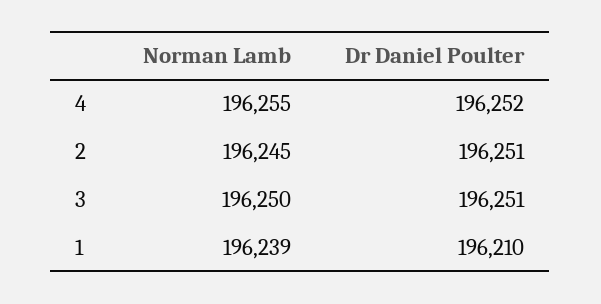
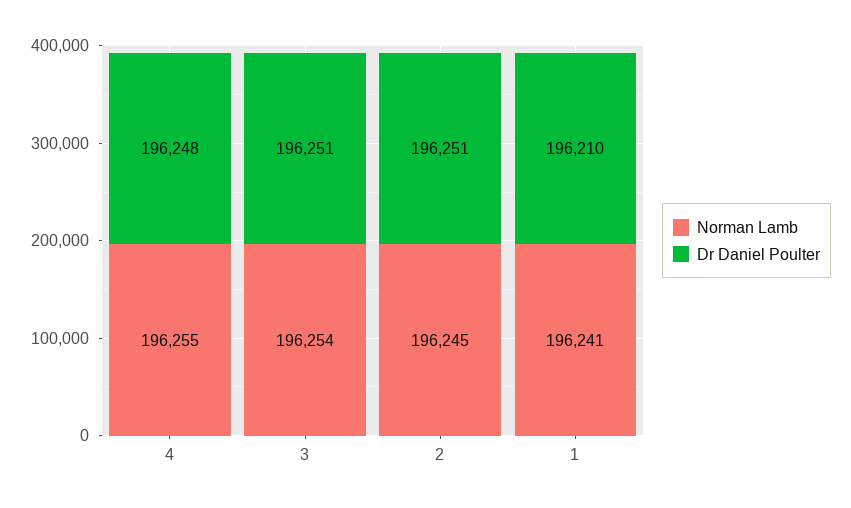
Dr Daniel Poulter, 4: 196252 -> 196248
Norman Lamb, 3: 196250 -> 196254
Norman Lamb, 1: 196239 -> 196241

